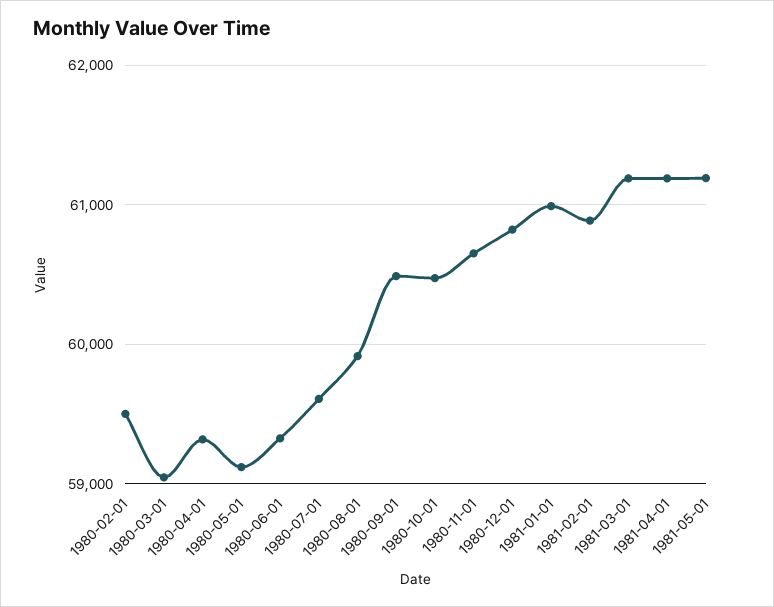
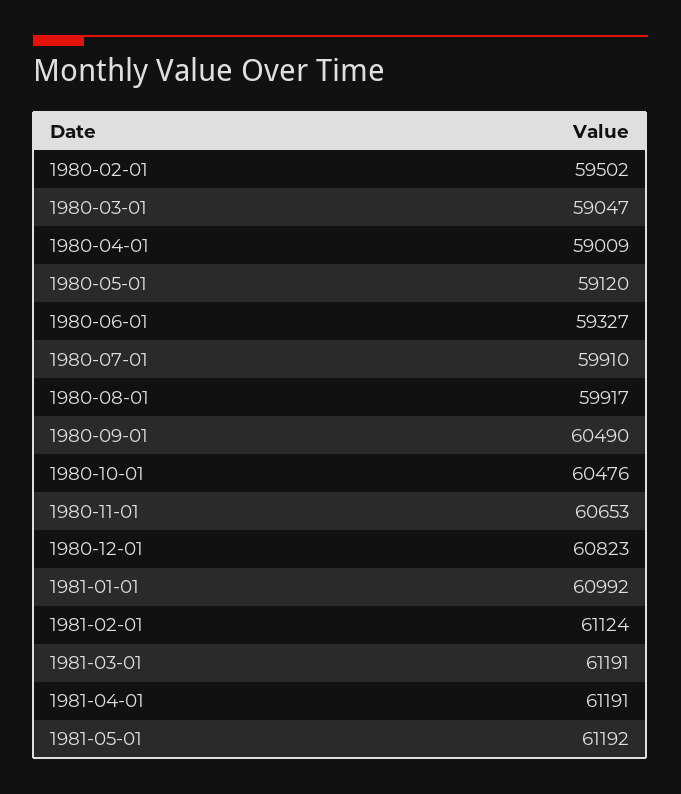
1980-04-01: 59300 -> 59009
1980-07-01: 59600 -> 59910
1981-02-01: 60900 -> 61124

